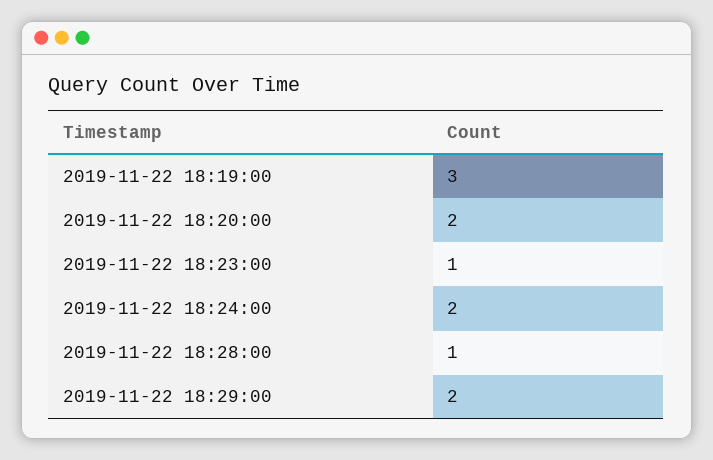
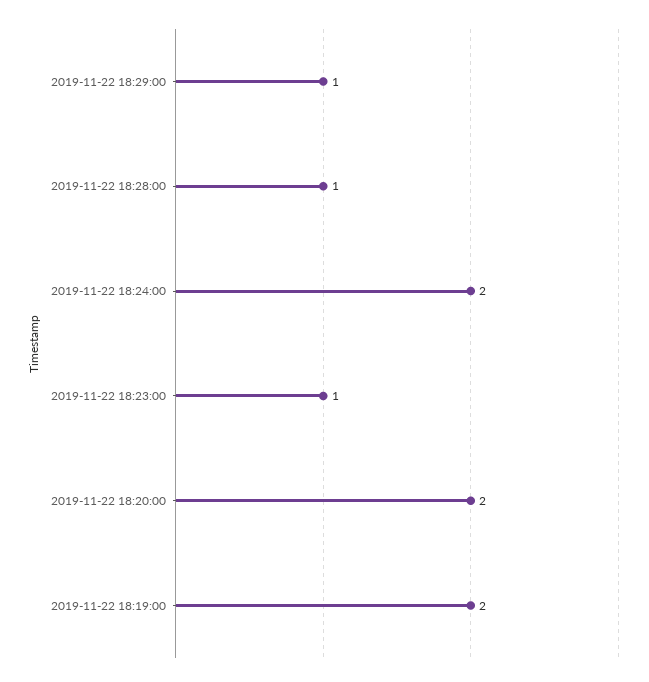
2019-11-22 18:19:00: 3 -> 2
2019-11-22 18:29:00: 2 -> 1

